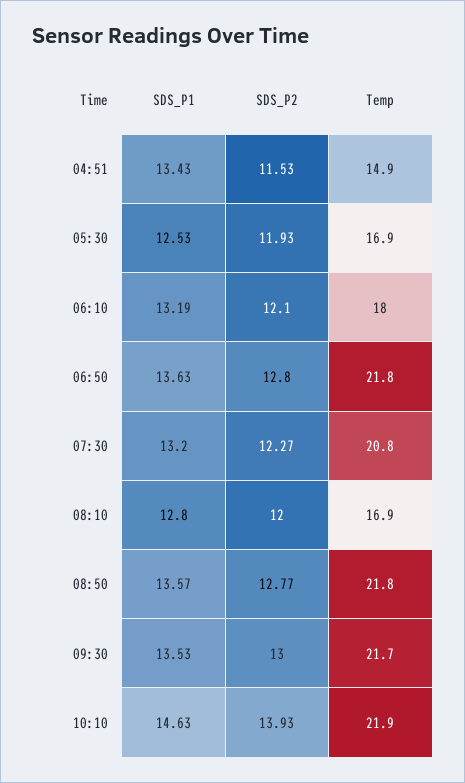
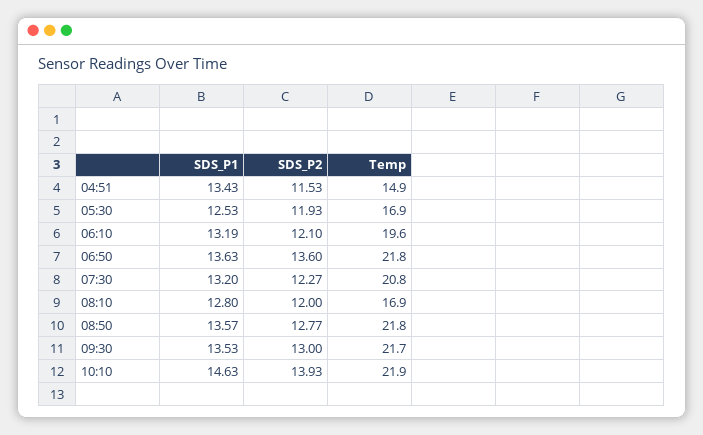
Temp, 06:10: 18 -> 19.6
SDS_P2, 06:50: 12.8 -> 13.6

